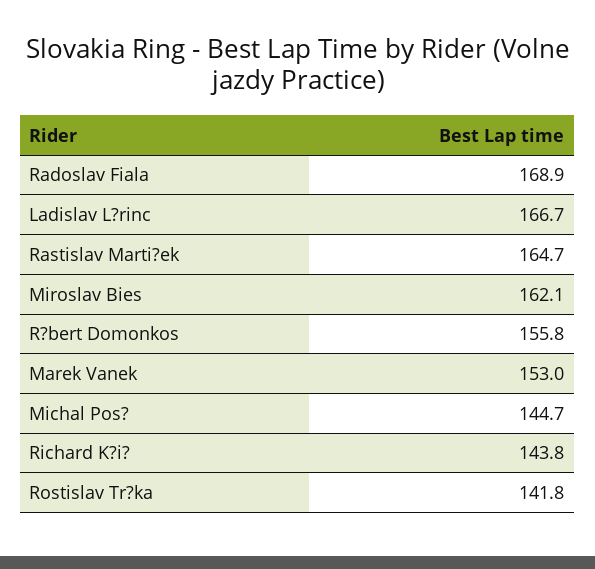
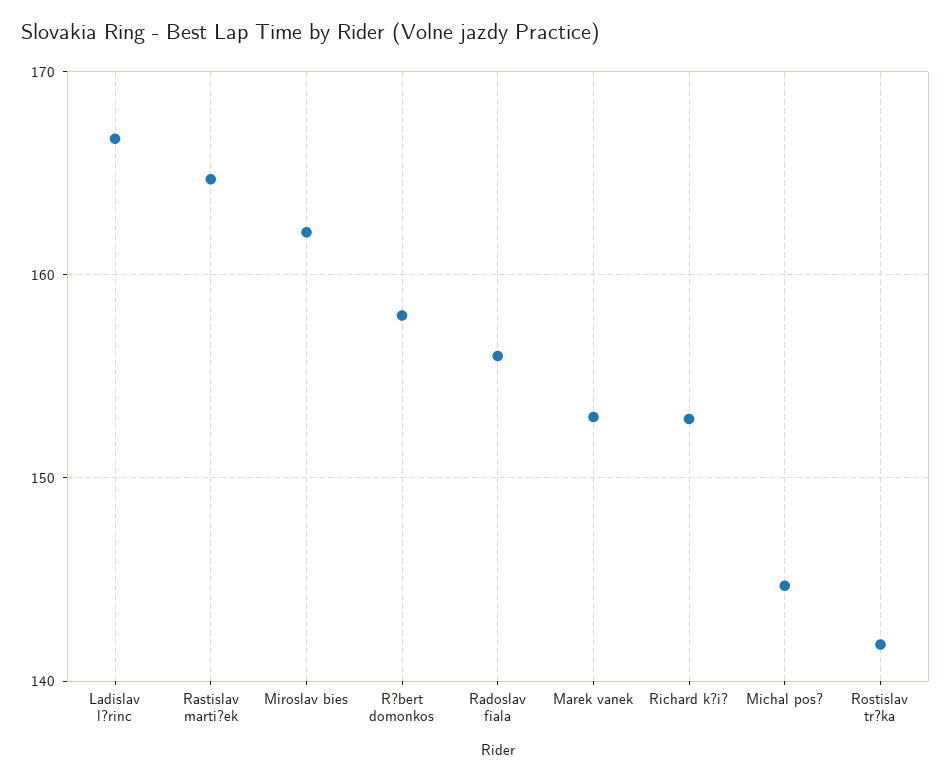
Radoslav Fiala: 168.9 -> 156
R?bert Domonkos: 155.8 -> 158
Richard K?i?: 143.8 -> 153

